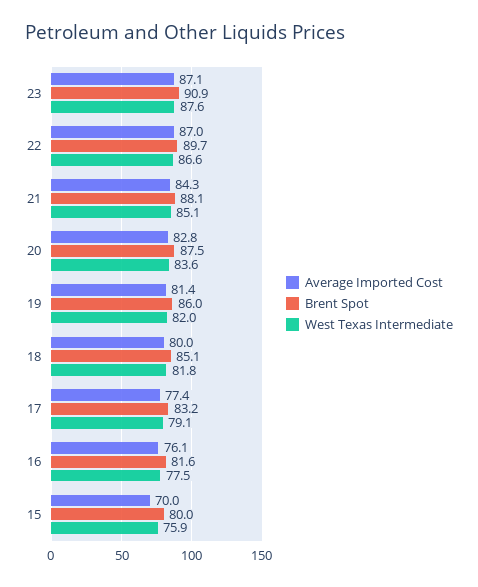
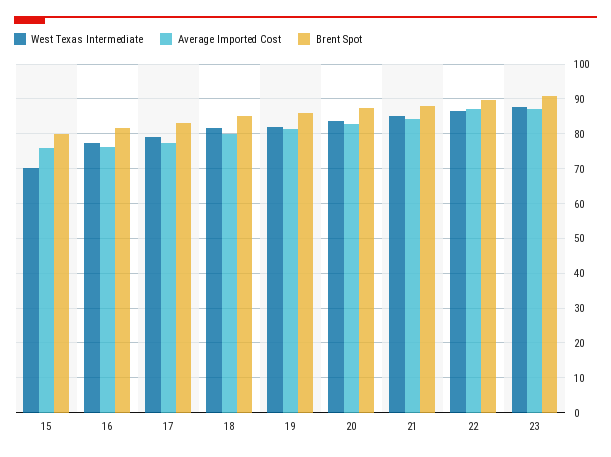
Average Imported Cost, 15: 70 -> 76
West Texas Intermediate, 15: 75.9 -> 70

